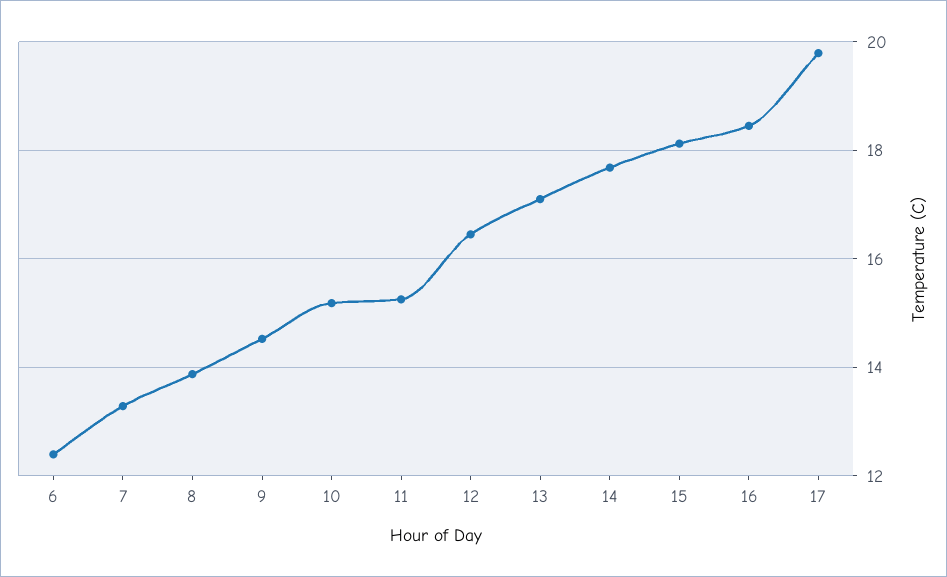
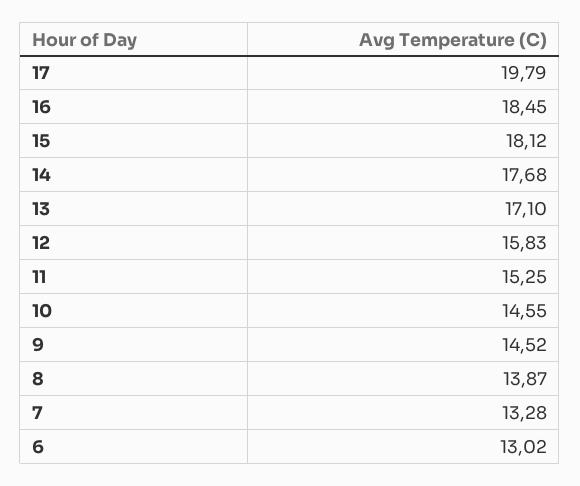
6: 12.4 -> 13.02
10: 15.2 -> 14.55
12: 16.4 -> 15.83

